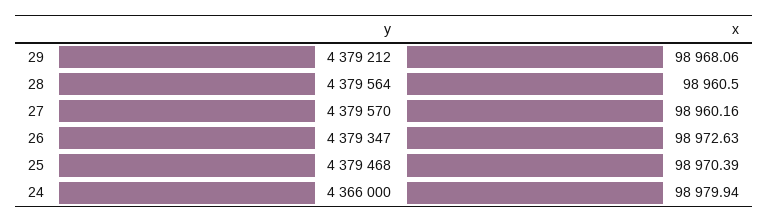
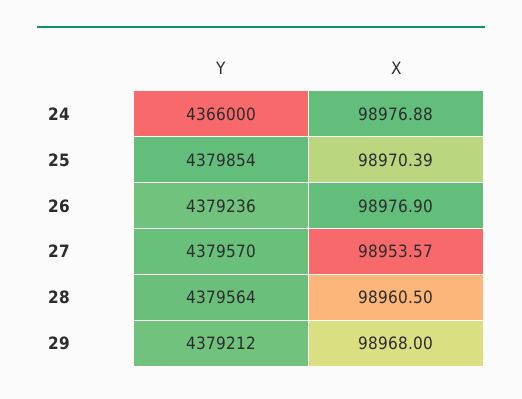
x, 29: 98968.06 -> 98968
x, 27: 98960.16 -> 98953.57
y, 26: 4379347 -> 4379236
x, 26: 98972.63 -> 98976.9
y, 25: 4379468 -> 4379854
x, 24: 98979.94 -> 98976.88

